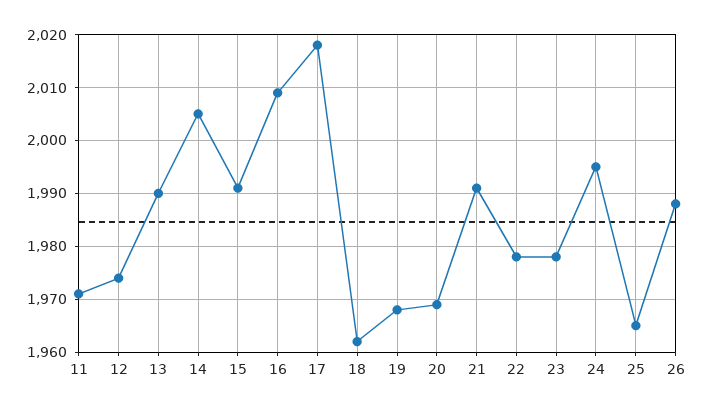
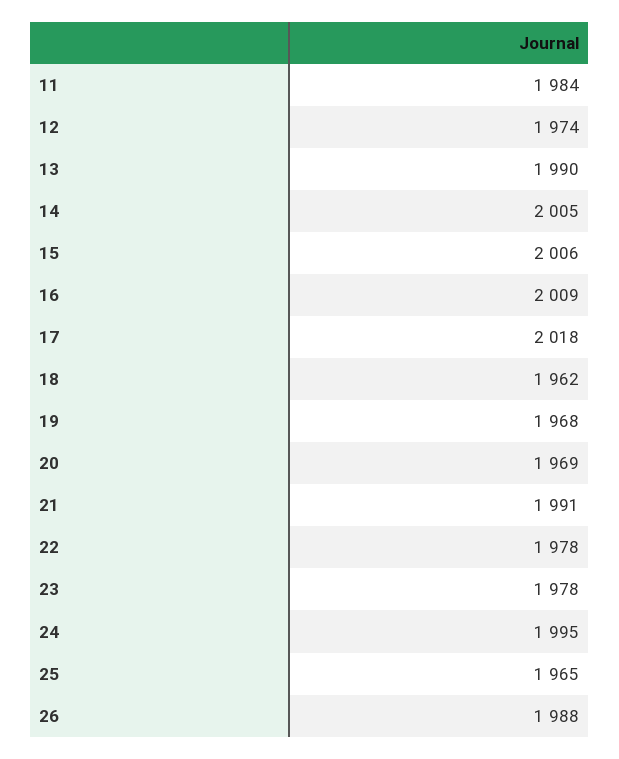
11: 1970 -> 1984
15: 1990 -> 2006

